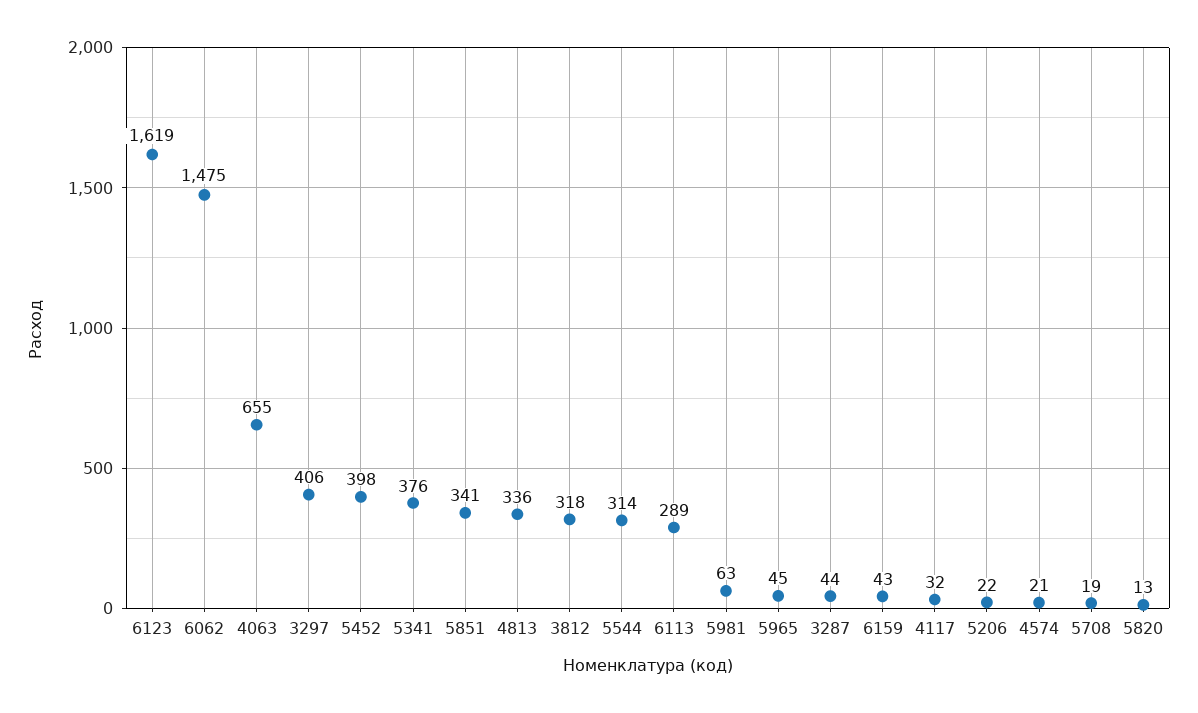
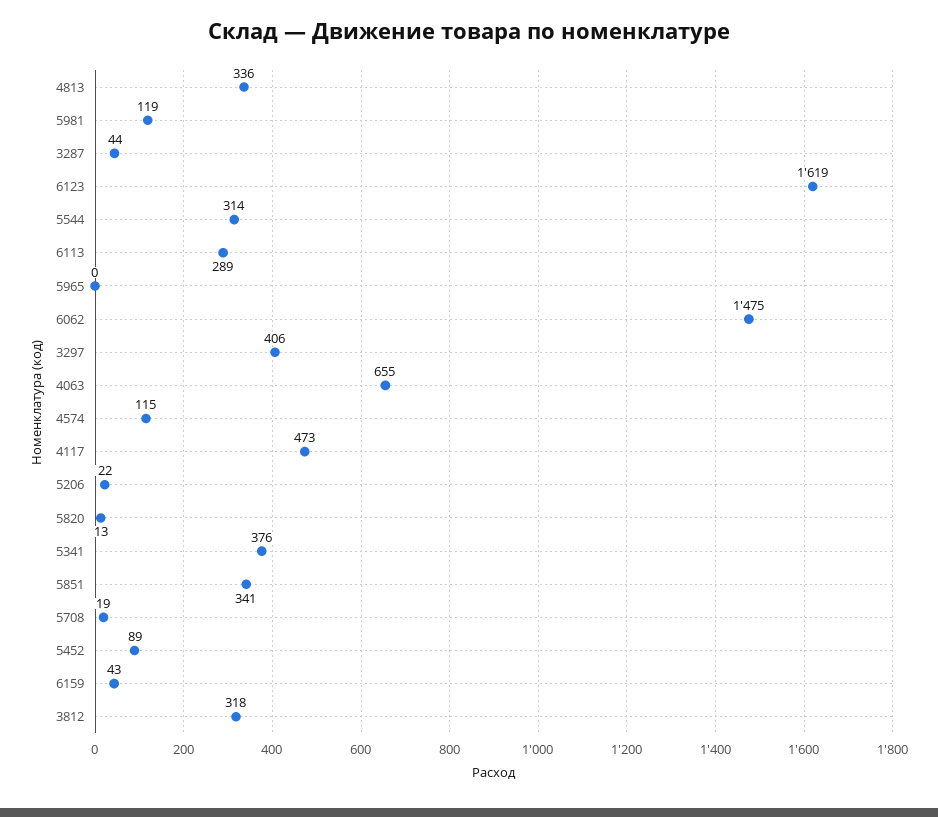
5452: 398 -> 89
5981: 63 -> 119
5965: 45 -> 0
4117: 32 -> 473
4574: 21 -> 115

